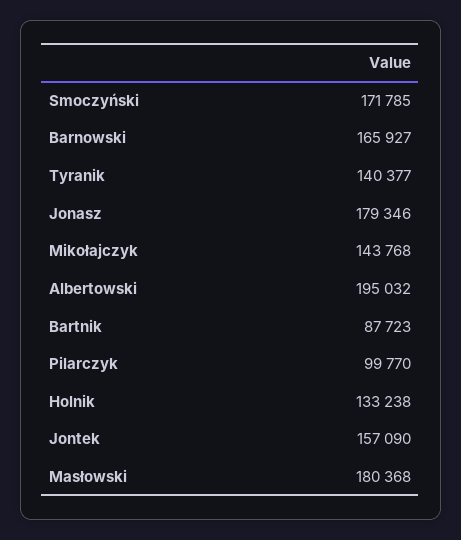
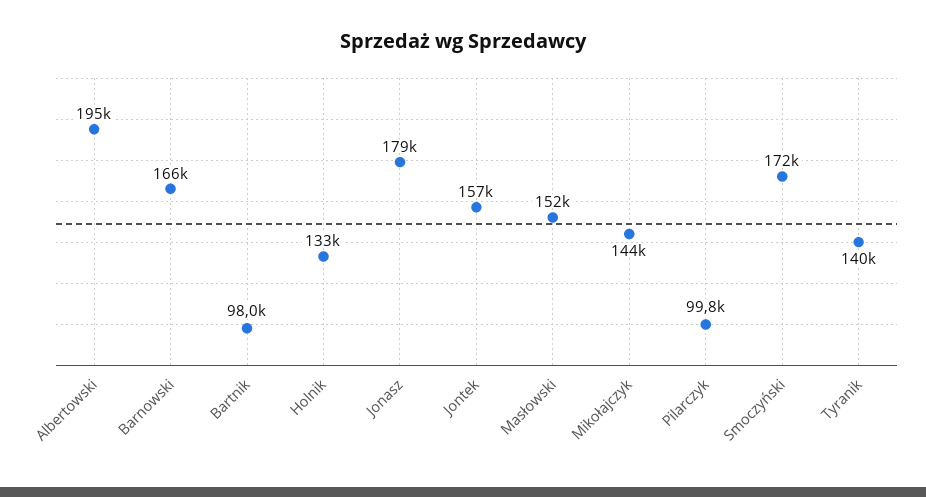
Bartnik: 87723 -> 98000
Masłowski: 180368 -> 152000

